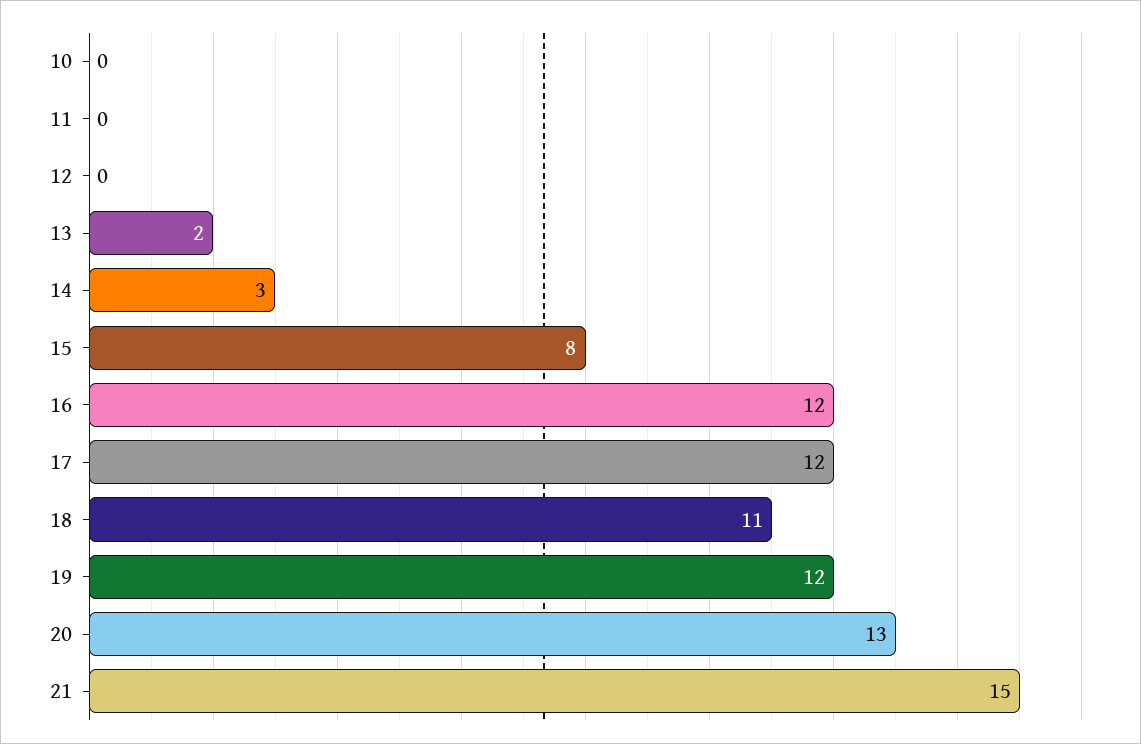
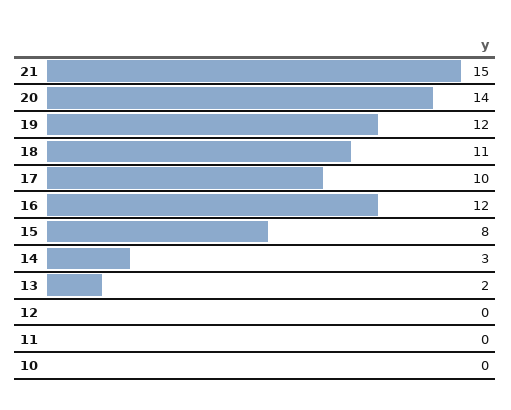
17: 12 -> 10
20: 13 -> 14

